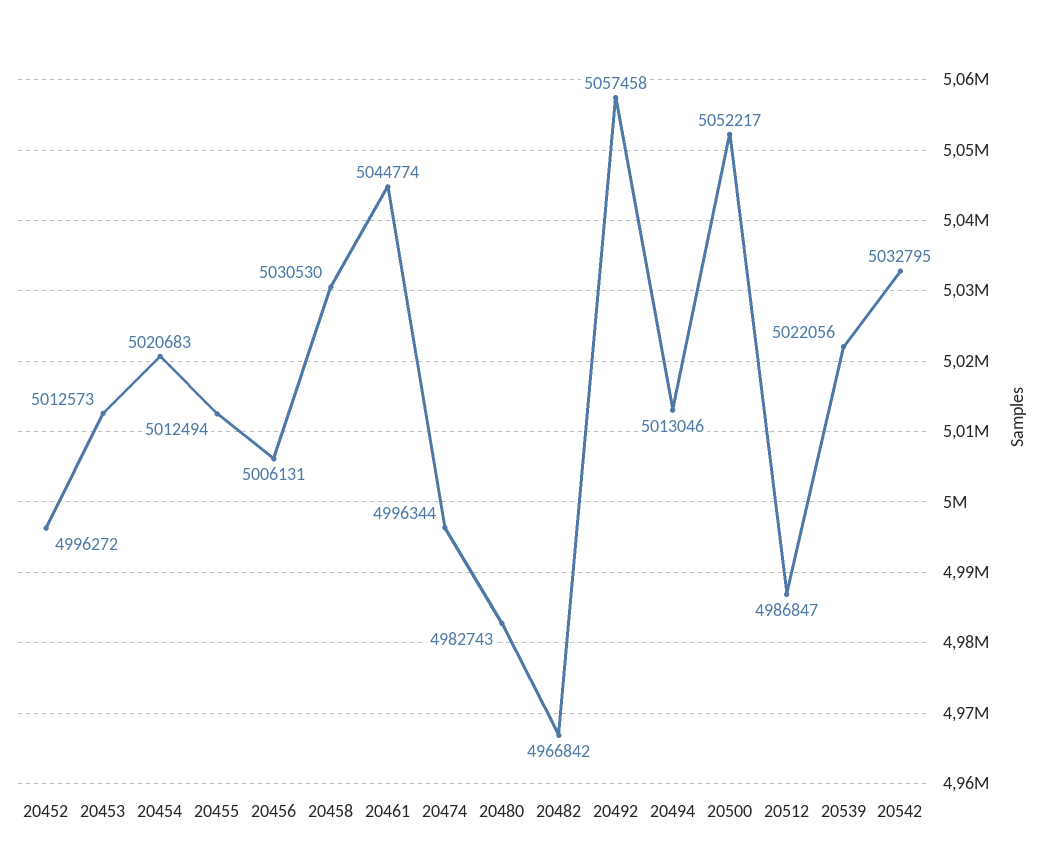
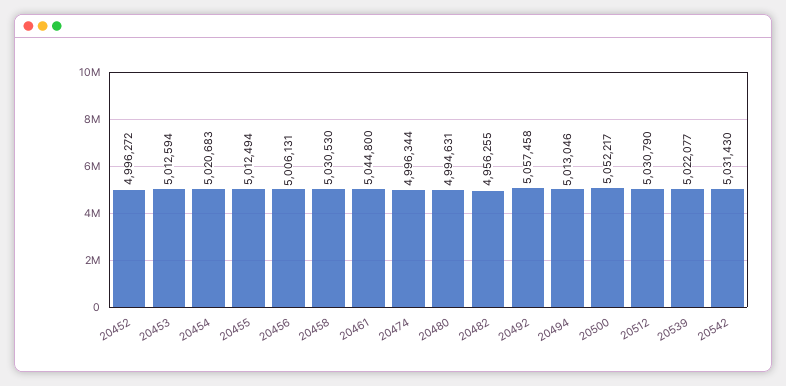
20453: 5012573 -> 5012594
20461: 5044774 -> 5044800
20480: 4982743 -> 4994631
20482: 4966842 -> 4956255
20512: 4986847 -> 5030790
20539: 5022056 -> 5022077
20542: 5032795 -> 5031430

